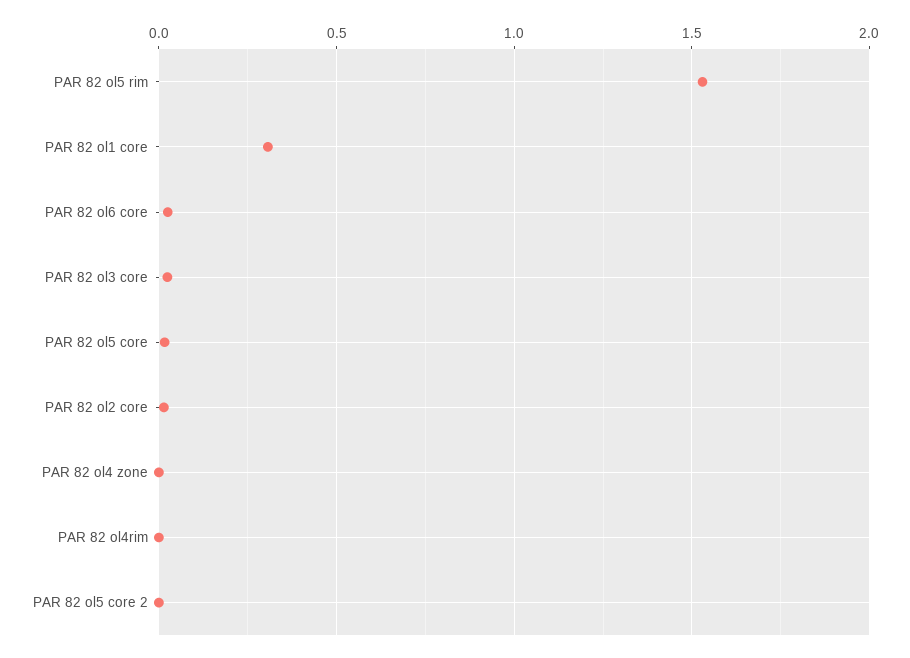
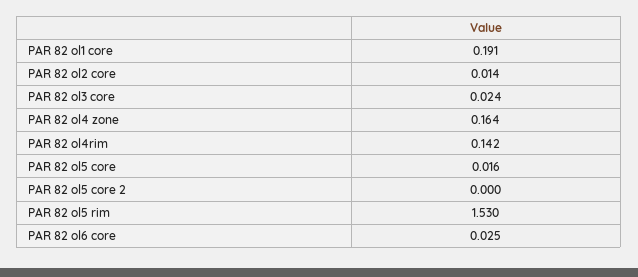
PAR 82 ol1 core: 0.3 -> 0.191
PAR 82 ol4 zone: 0 -> 0.164
PAR 82 ol4rim: 0 -> 0.142

